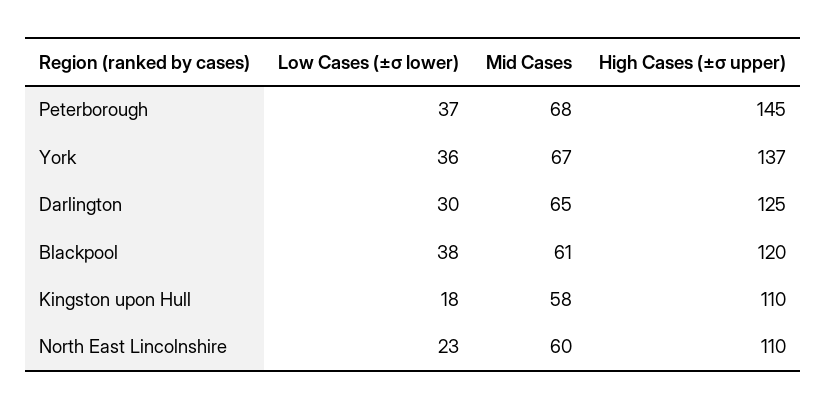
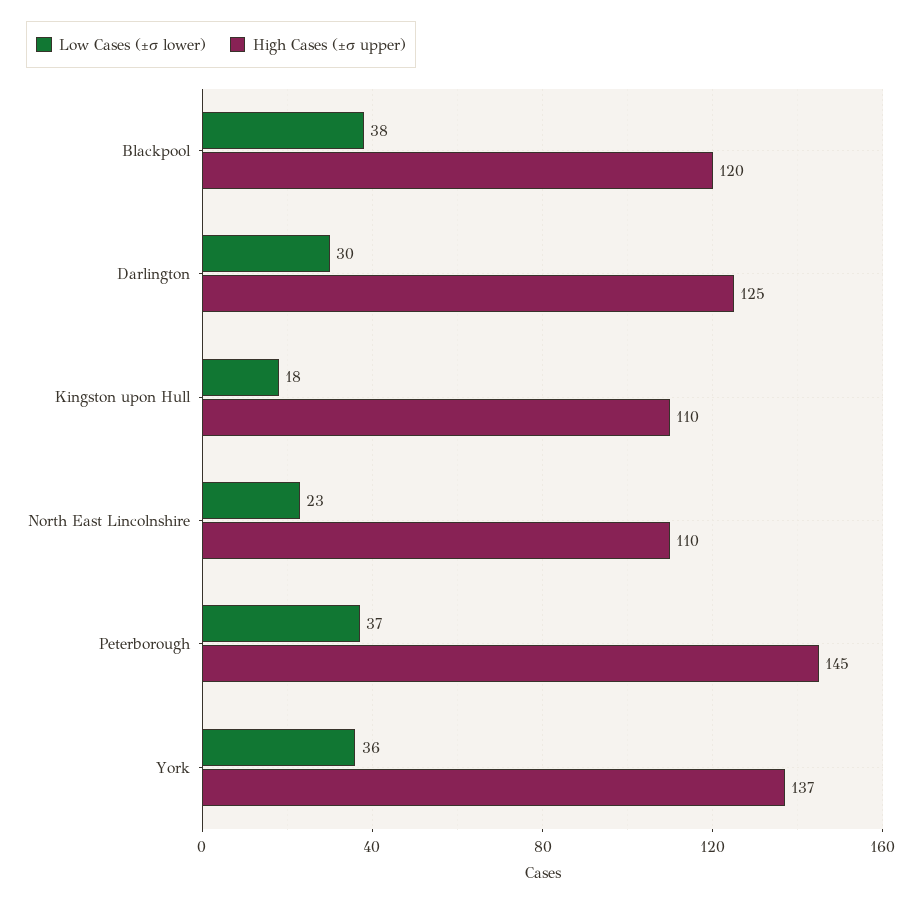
Mid Cases, Peterborough: 68 -> none
Mid Cases, York: 67 -> none
Mid Cases, Darlington: 65 -> none
Mid Cases, Blackpool: 61 -> none
Mid Cases, Kingston upon Hull: 58 -> none
Mid Cases, North East Lincolnshire: 60 -> none

